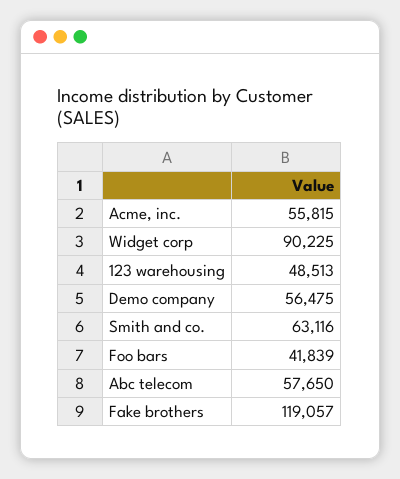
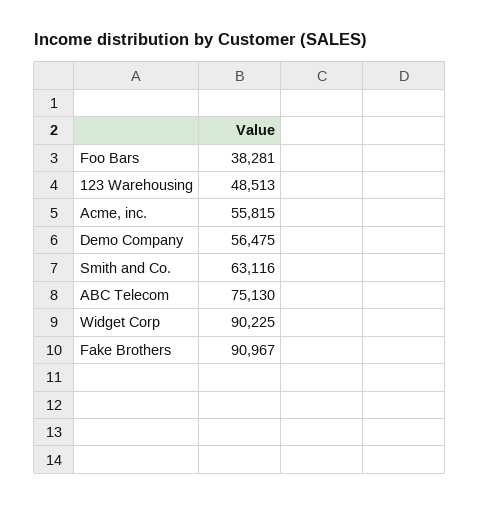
Foo bars: 41839 -> 38281
Abc telecom: 57650 -> 75130
Fake brothers: 119057 -> 90967

